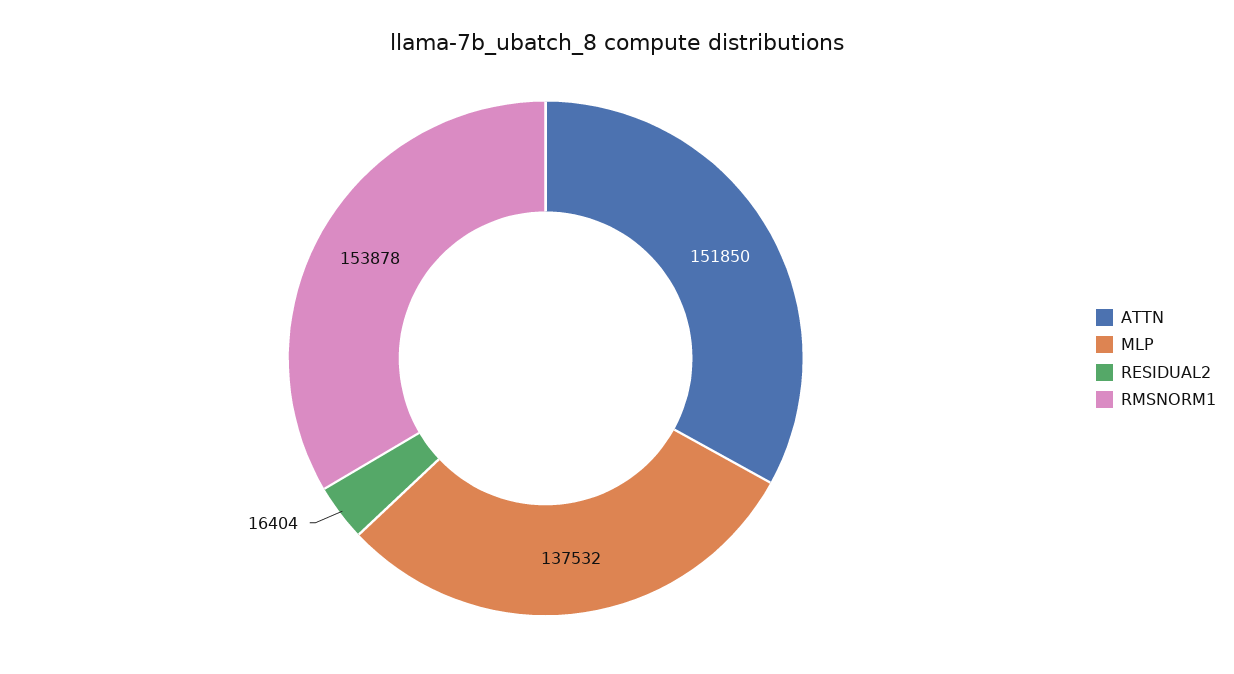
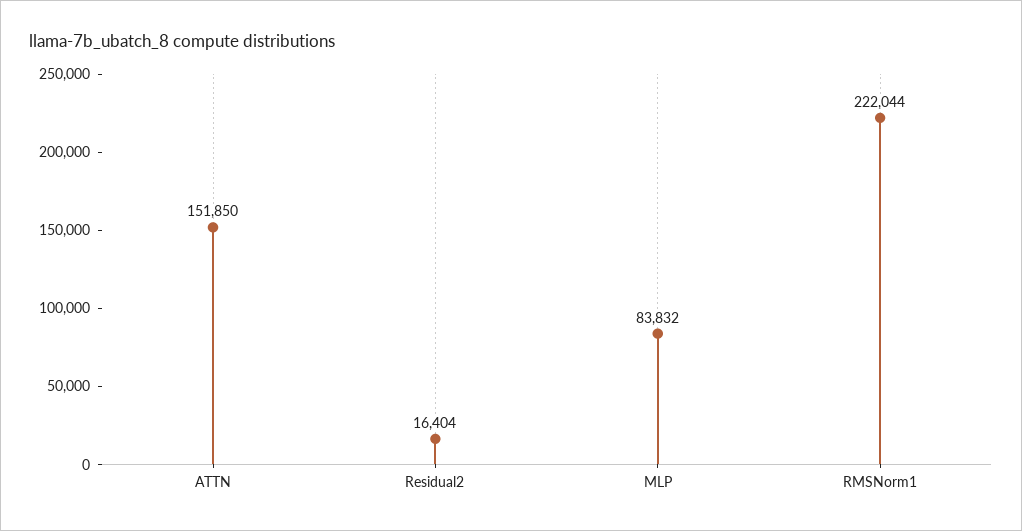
MLP: 137532 -> 83832
RMSNORM1: 153878 -> 222044

